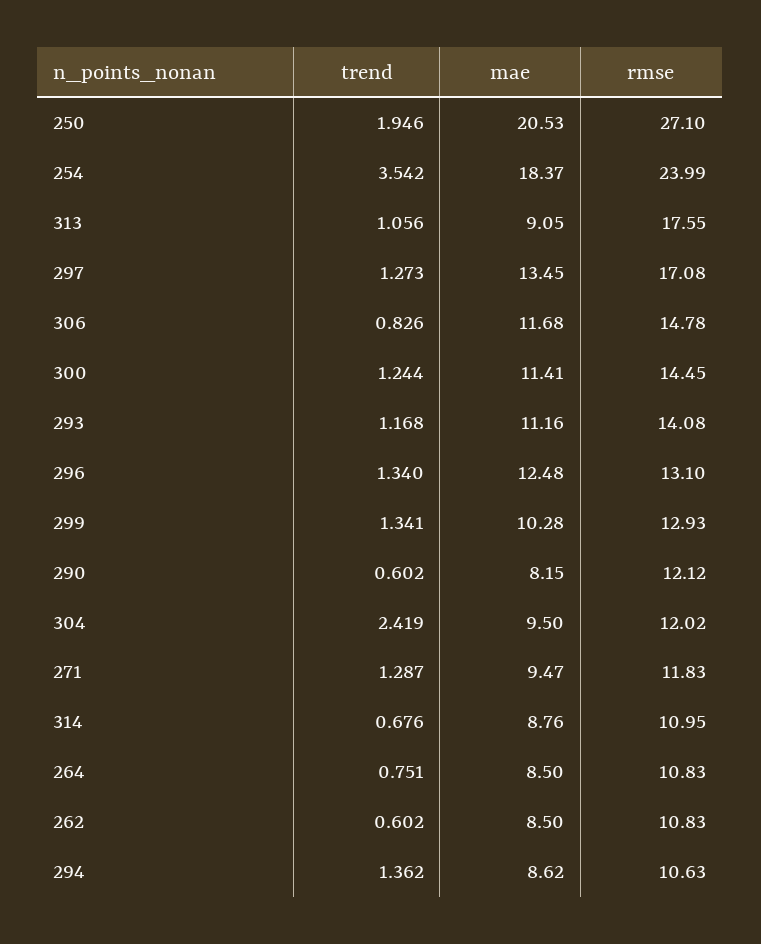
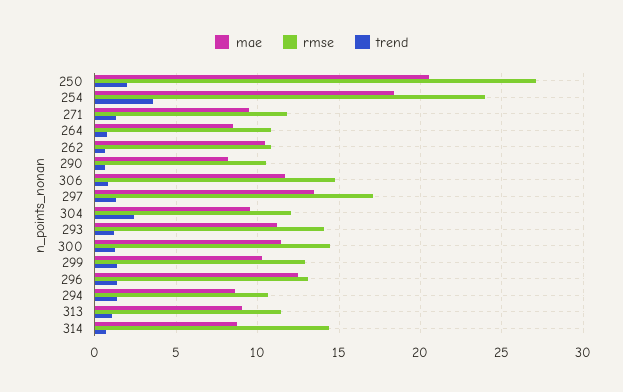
rmse, 313: 17.55 -> 11.5
rmse, 290: 12.12 -> 10.5
rmse, 314: 10.95 -> 14.5
mae, 262: 8.5 -> 10.5

